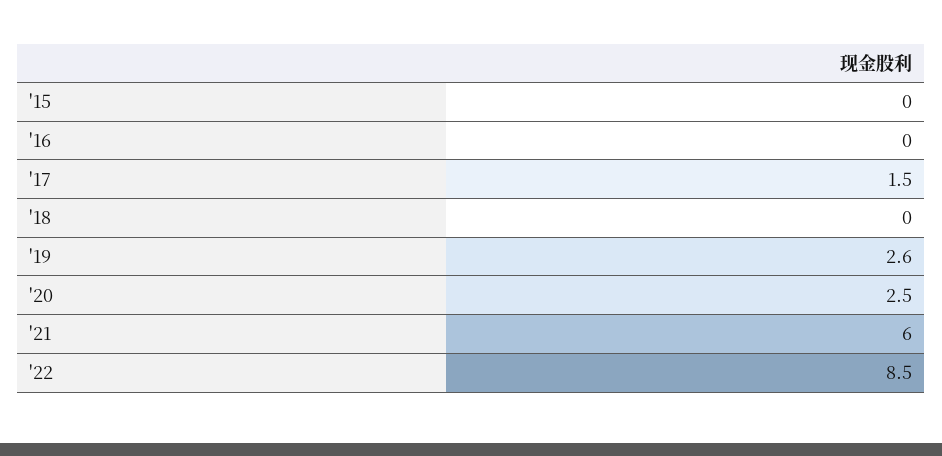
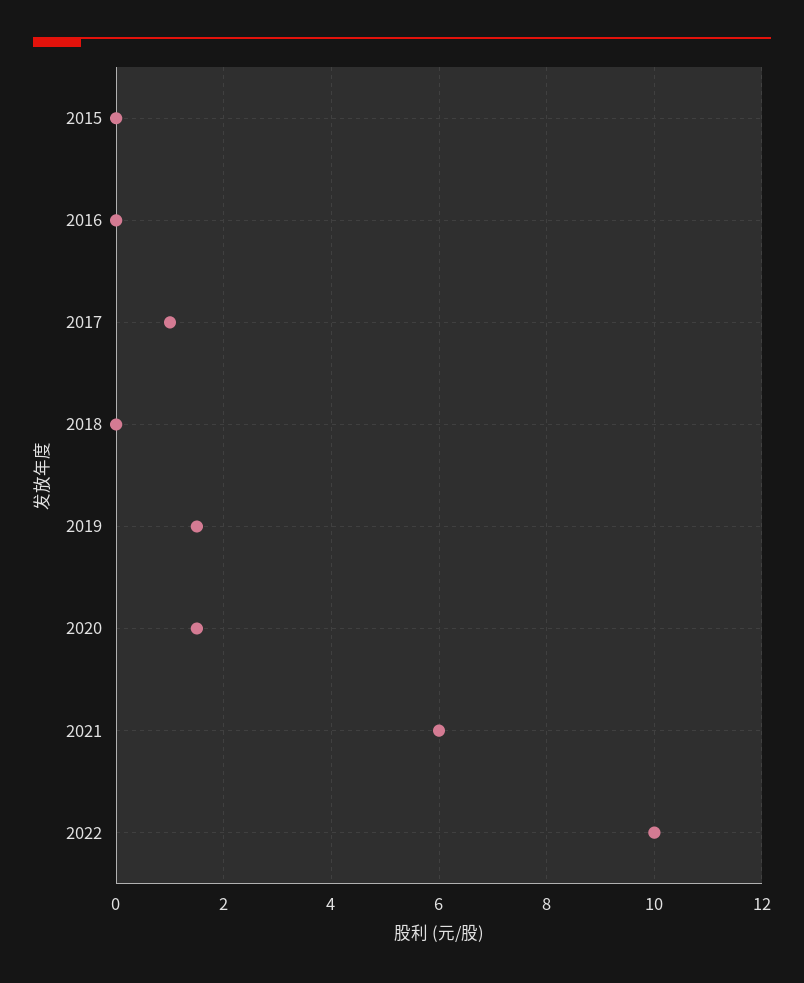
'17: 1.5 -> 1
'19: 2.6 -> 1.5
'20: 2.5 -> 1.5
'22: 8.5 -> 10

